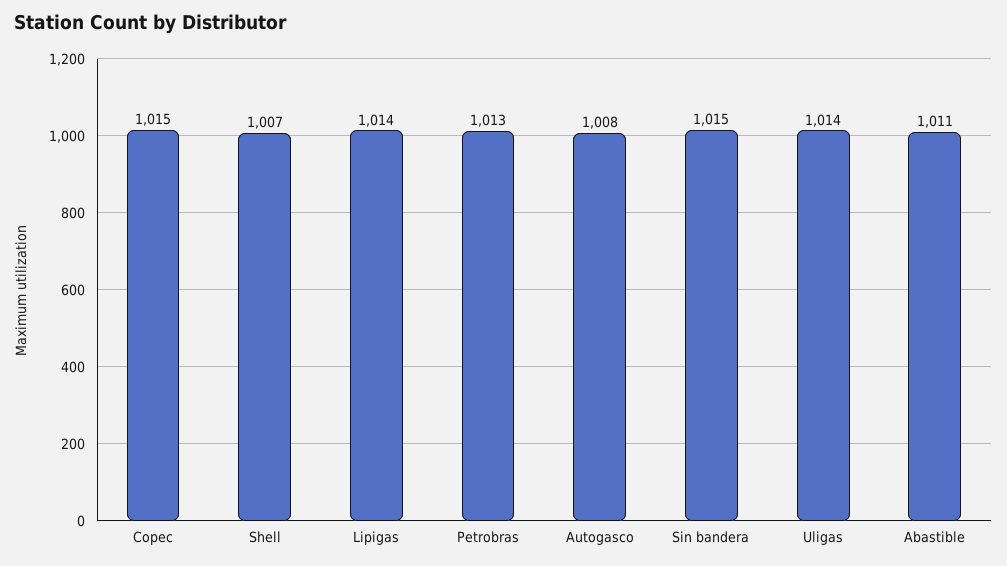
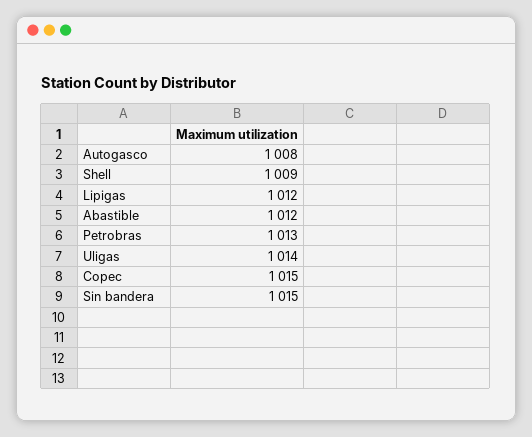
Shell: 1007 -> 1009
Lipigas: 1014 -> 1012
Abastible: 1011 -> 1012

